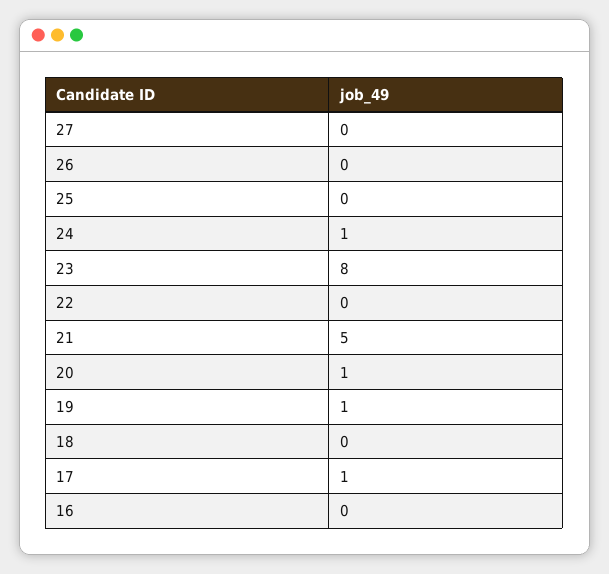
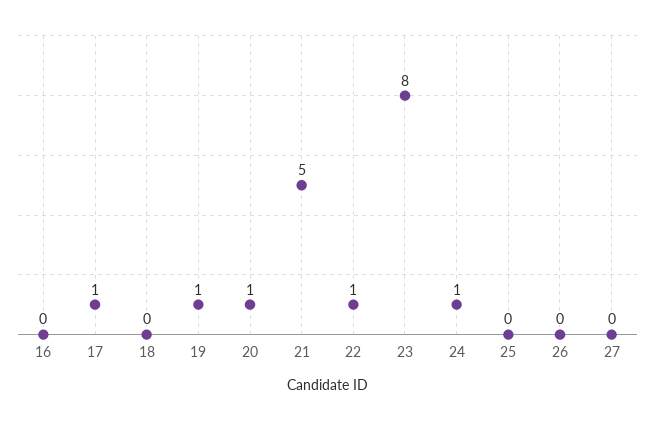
22: 0 -> 1

